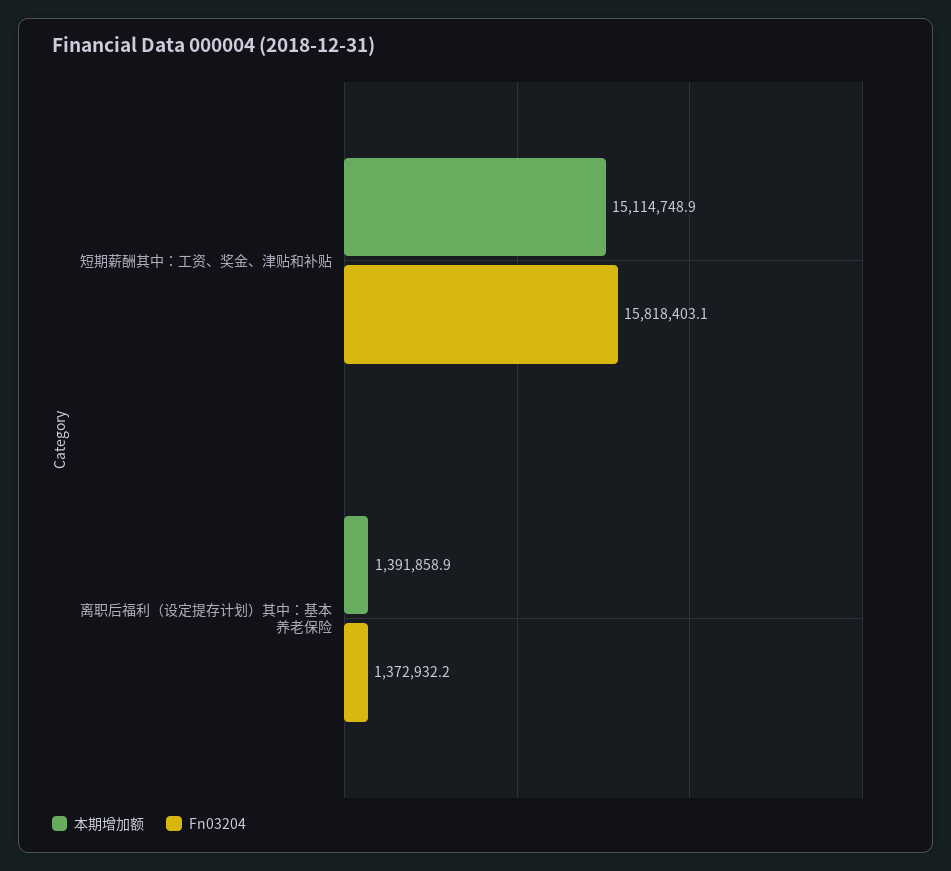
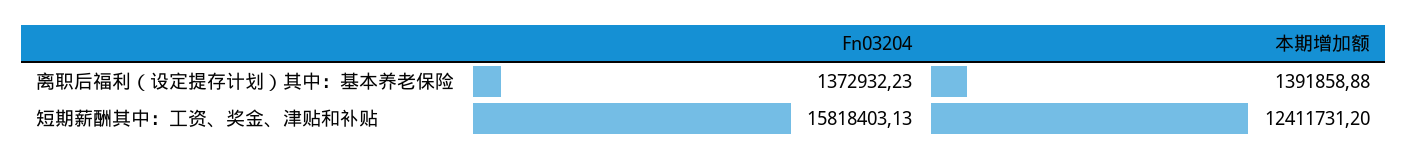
本期增加额, 短期薪酬其中：工资、奖金、津贴和补贴: 15114748.9 -> 12411731.2

